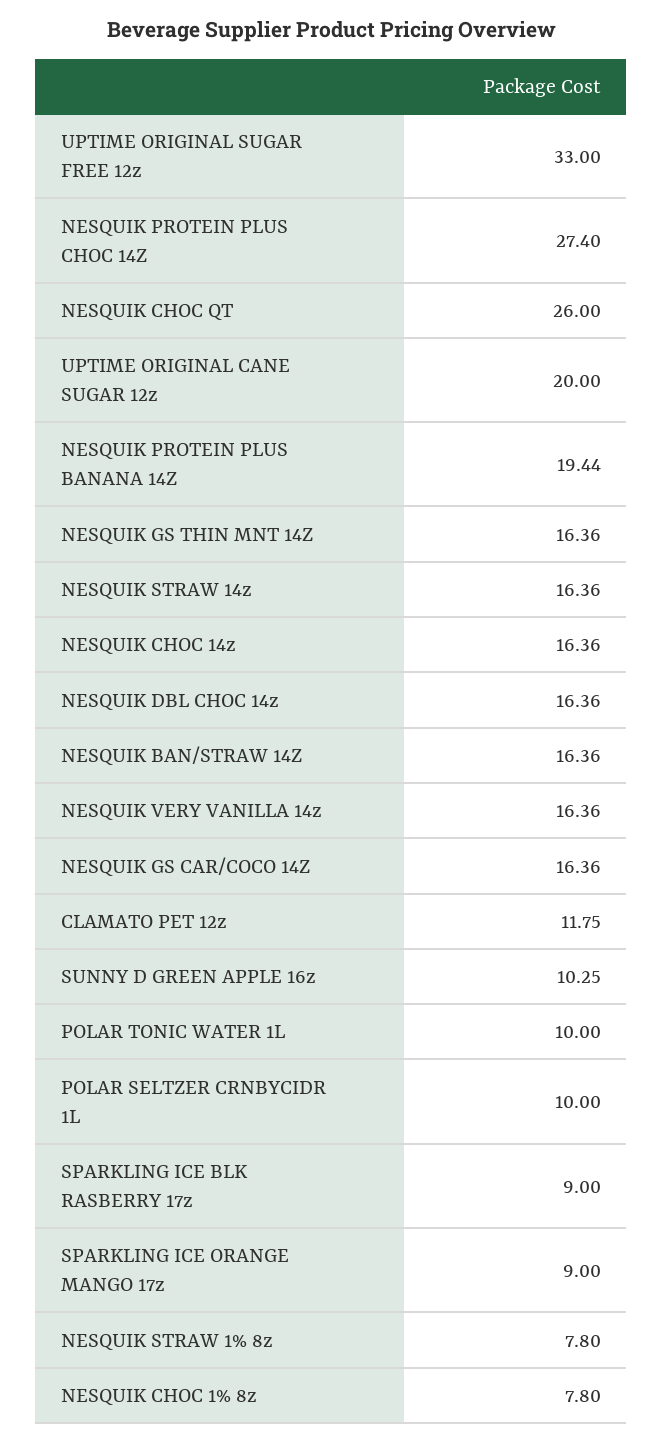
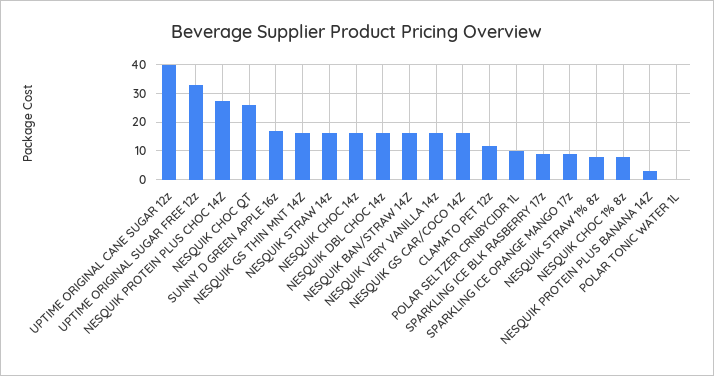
UPTIME ORIGINAL CANE SUGAR 12z: 20 -> 40
NESQUIK PROTEIN PLUS BANANA 14Z: 19.44 -> 2.5
SUNNY D GREEN APPLE 16z: 10.25 -> 17.5
POLAR TONIC WATER 1L: 10 -> 0

